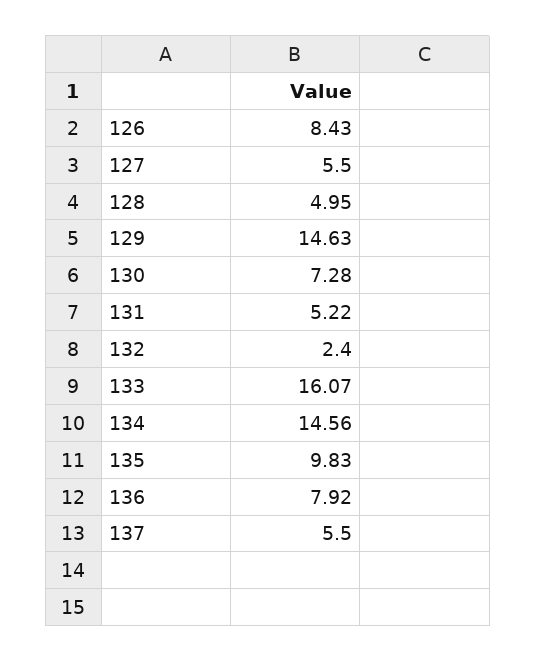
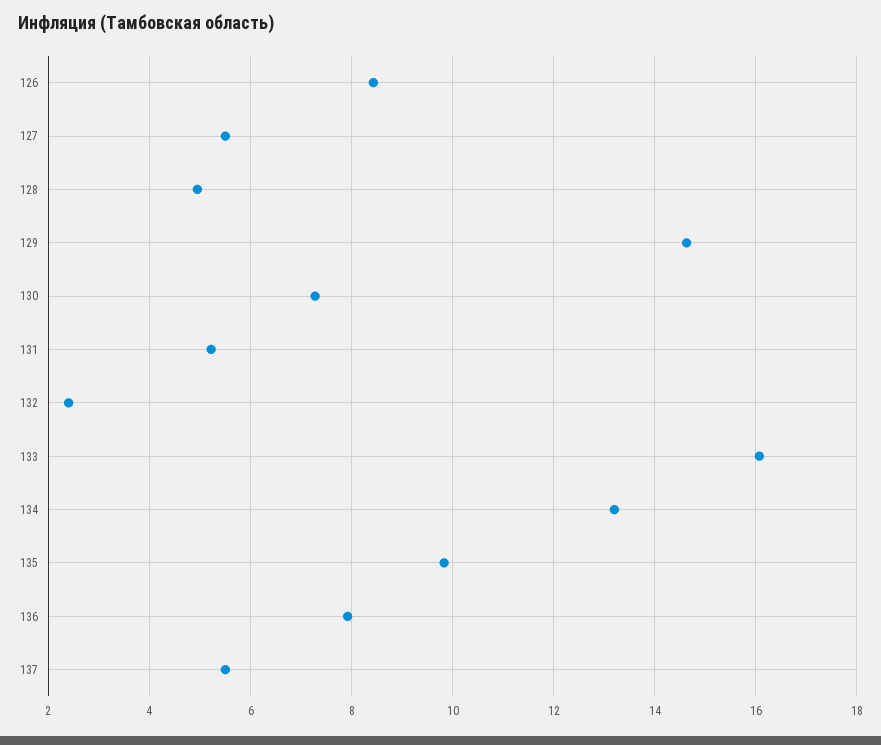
134: 14.56 -> 13.2

